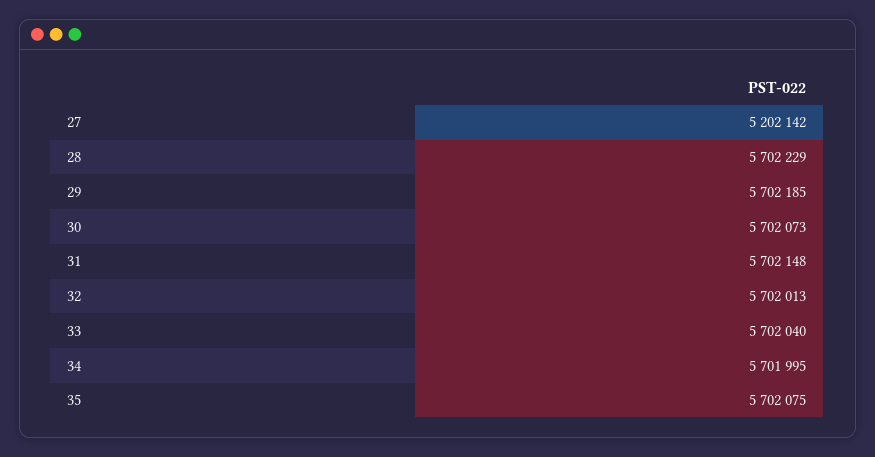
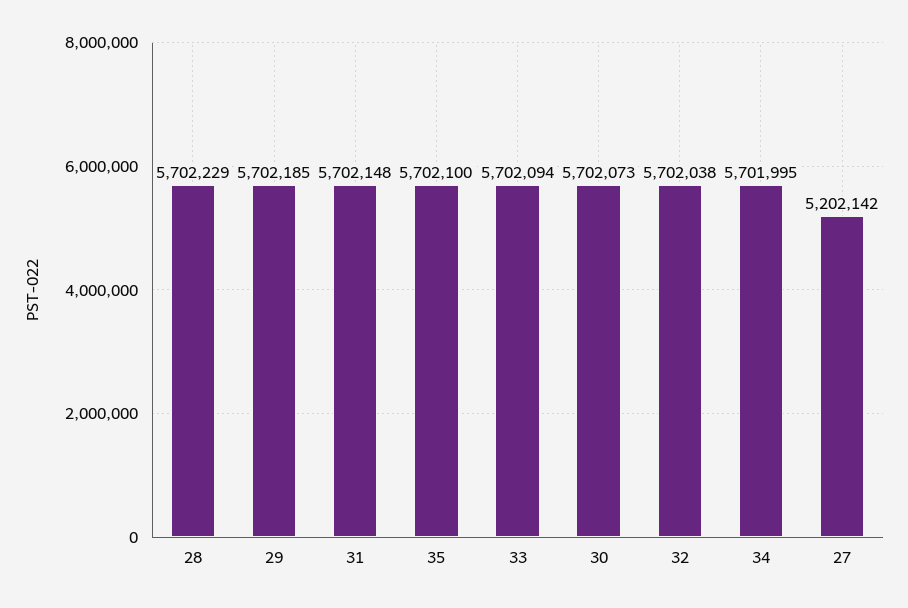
32: 5702013 -> 5702038
33: 5702040 -> 5702094
35: 5702075 -> 5702100

